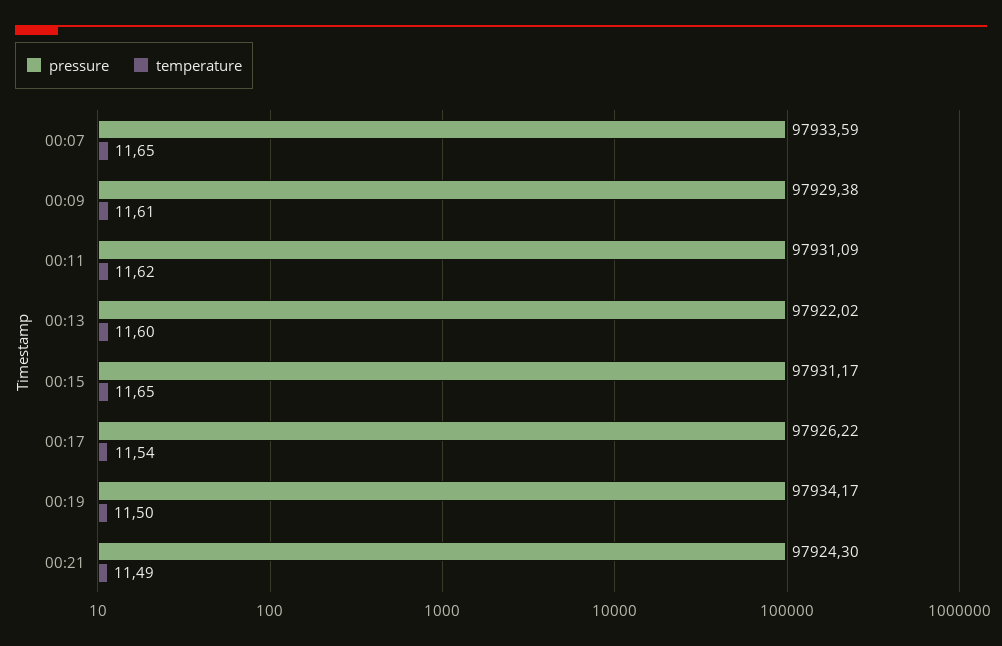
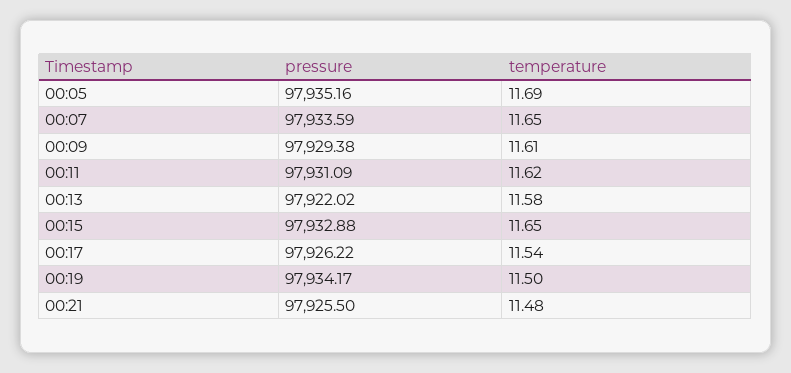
temperature, 00:13: 11.6 -> 11.58
pressure, 00:15: 97931.17 -> 97932.88
pressure, 00:21: 97924.3 -> 97925.5
temperature, 00:21: 11.49 -> 11.48
pressure, 00:05: none -> 97935.16
temperature, 00:05: none -> 11.69

